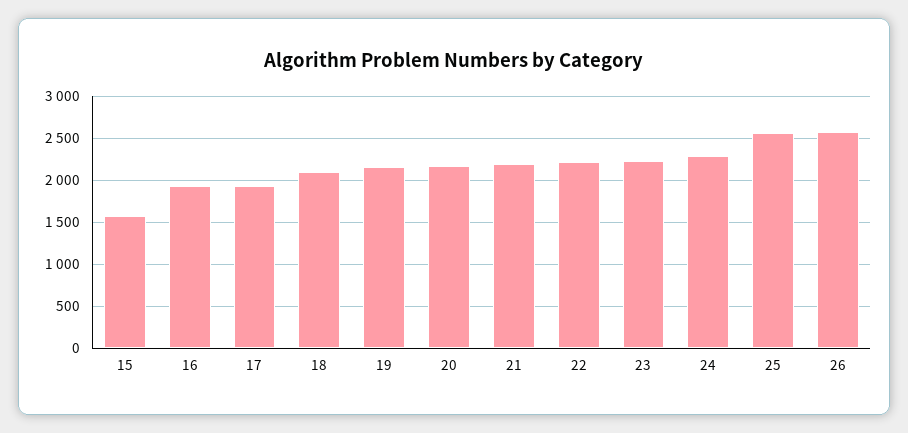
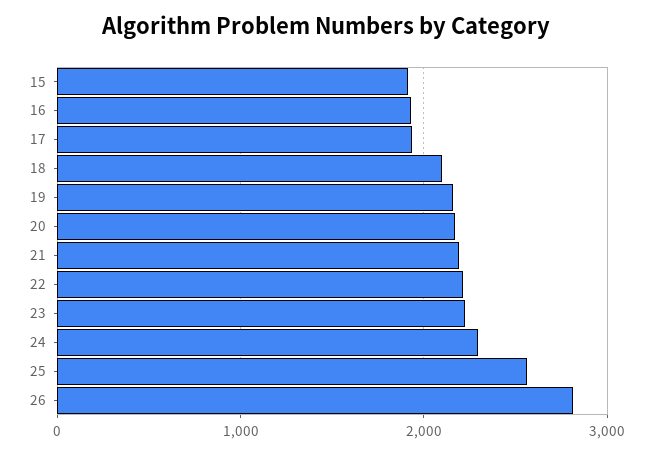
15: 1600 -> 1900
26: 2600 -> 2800

